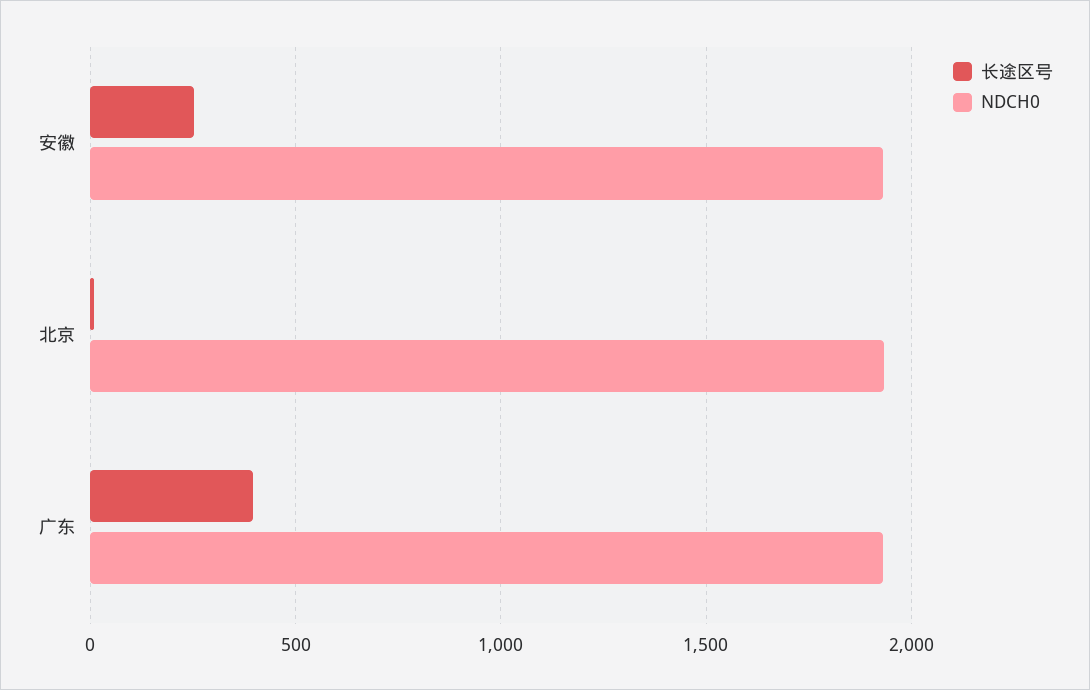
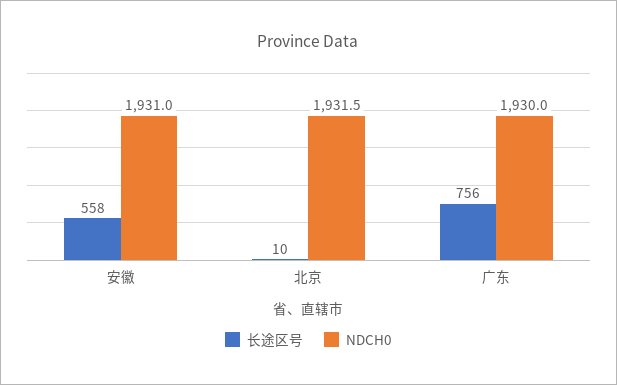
长途区号, 安徽: 250 -> 558
长途区号, 广东: 400 -> 756

